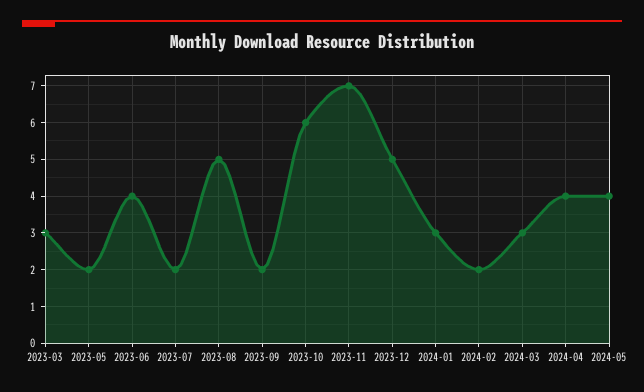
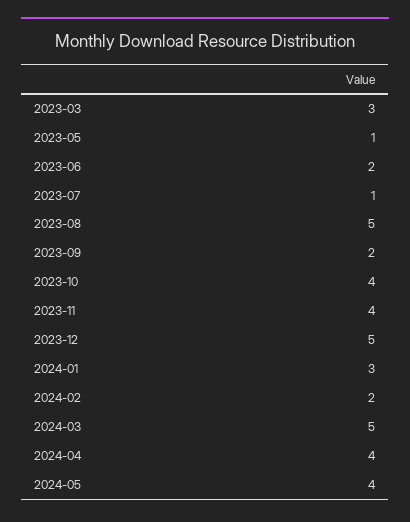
2023-05: 2 -> 1
2023-06: 4 -> 2
2023-07: 2 -> 1
2023-10: 6 -> 4
2023-11: 7 -> 4
2024-03: 3 -> 5

